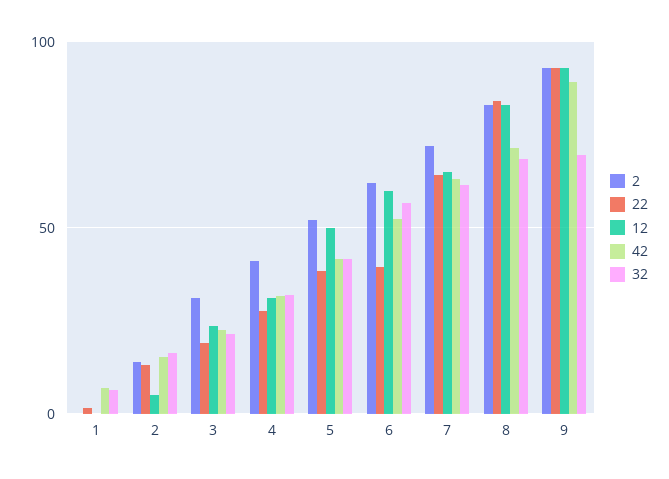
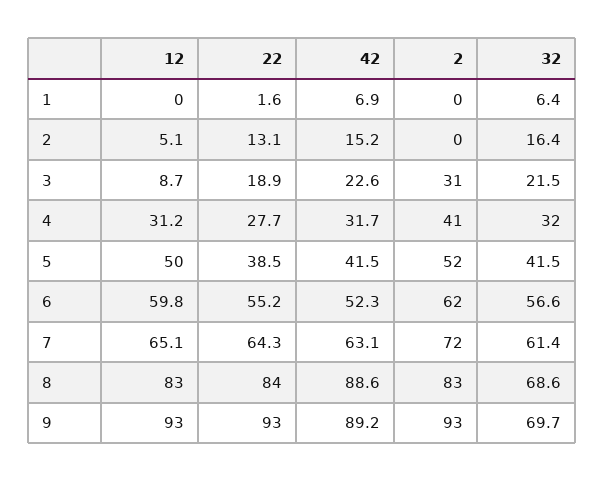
2, 2: 15 -> 0
12, 3: 25 -> 8.7
22, 6: 40 -> 55.2
42, 8: 70 -> 88.6

